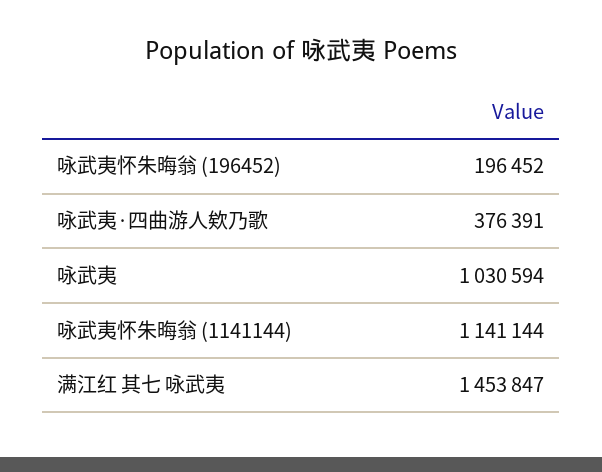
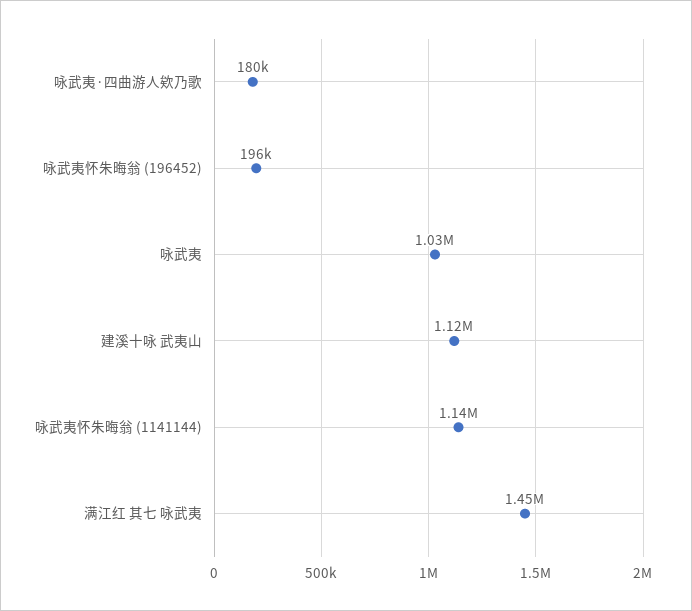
咏武夷·四曲游人欸乃歌: 376391 -> 180000
建溪十咏 武夷山: none -> 1120000

